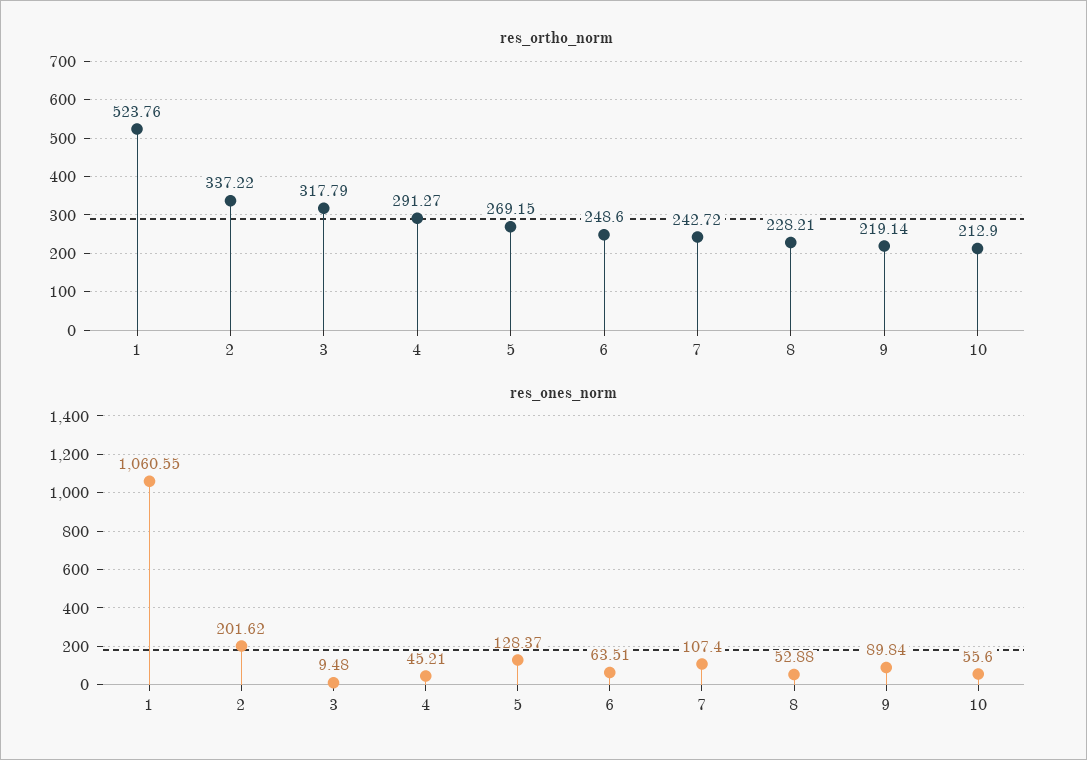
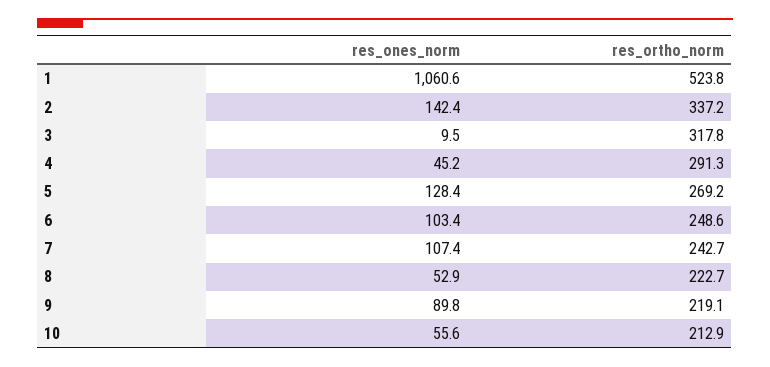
res_ortho_norm, 8: 228.21 -> 222.7
res_ones_norm, 2: 201.62 -> 142.4
res_ones_norm, 6: 63.51 -> 103.4

